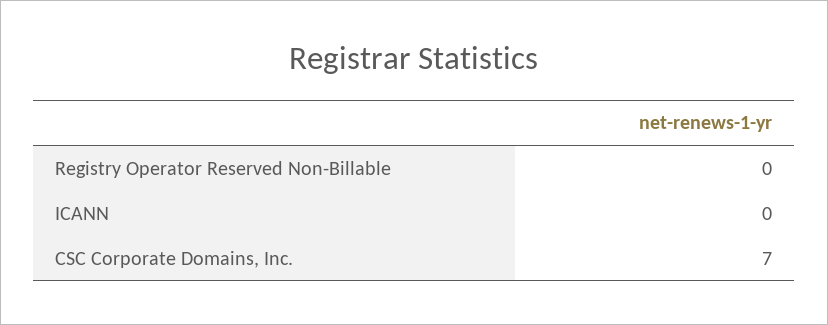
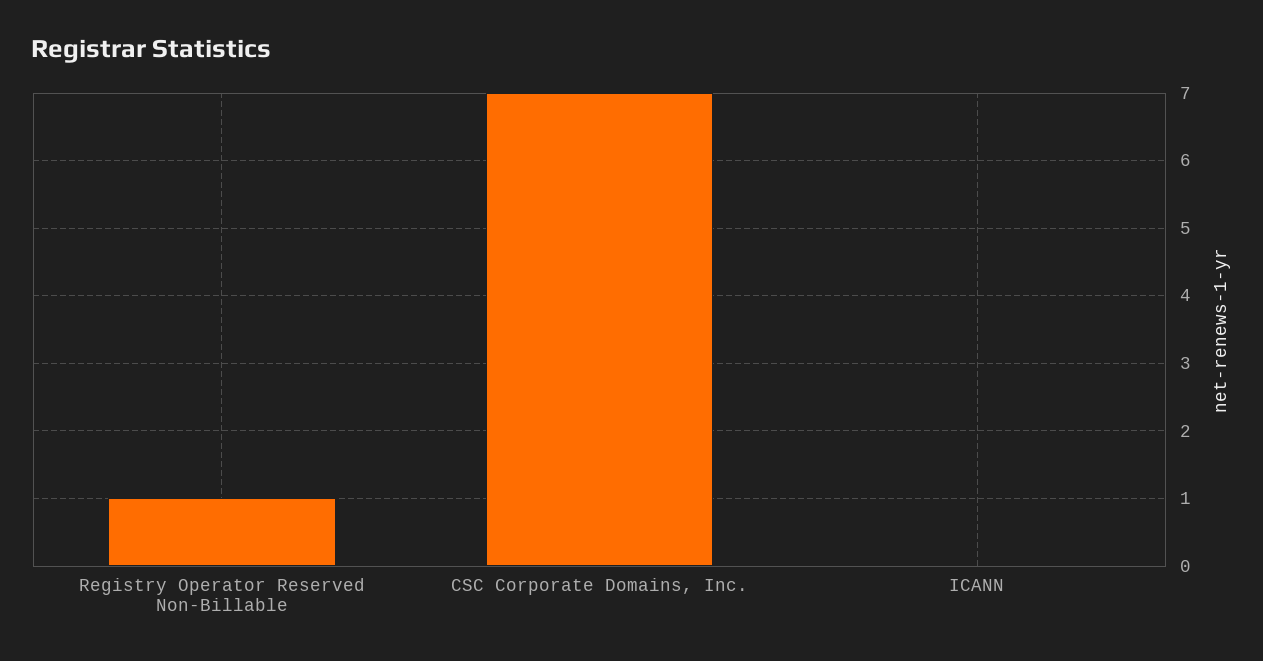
Registry Operator Reserved Non-Billable: 0 -> 1

